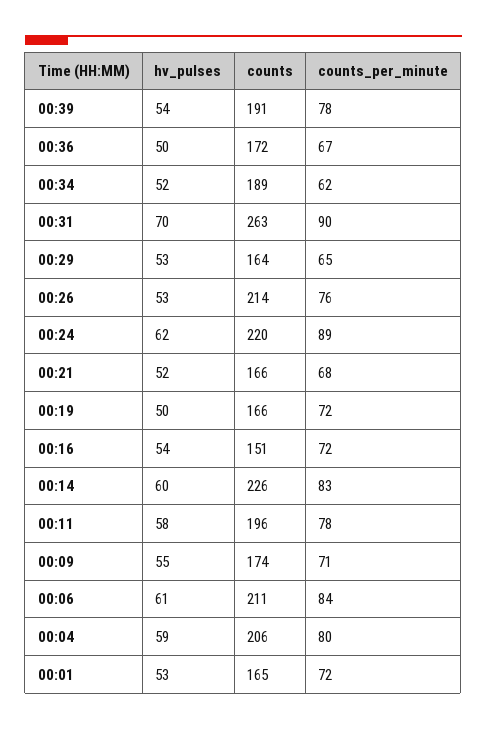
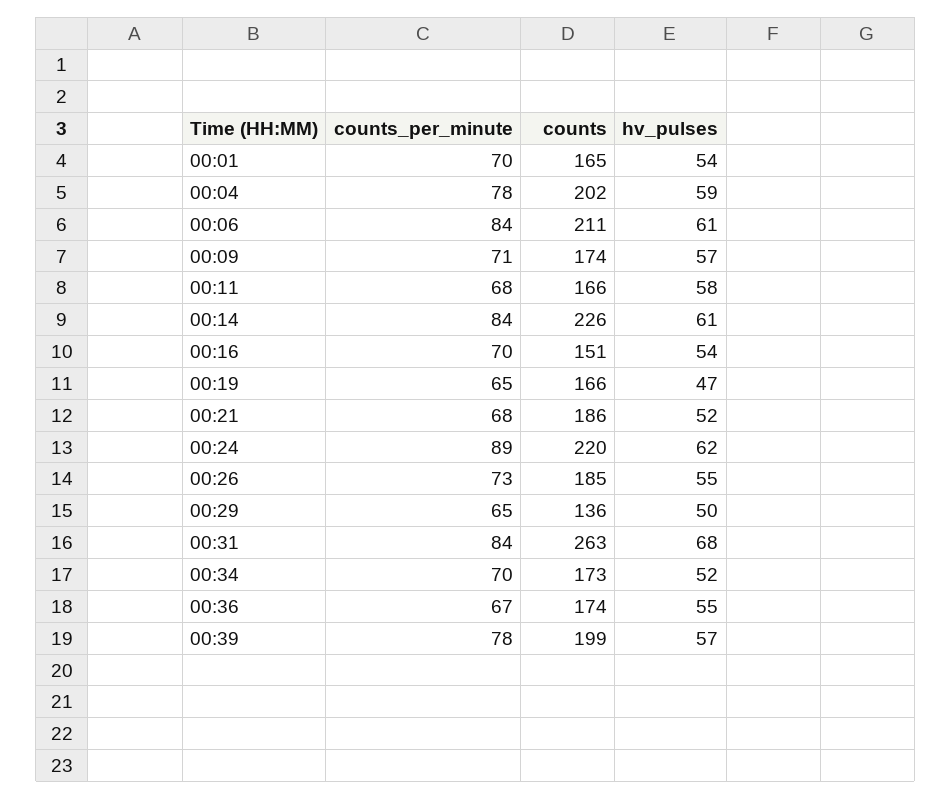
hv_pulses, 00:39: 54 -> 57
counts, 00:39: 191 -> 199
hv_pulses, 00:36: 50 -> 55
counts, 00:36: 172 -> 174
counts, 00:34: 189 -> 173
counts_per_minute, 00:34: 62 -> 70
hv_pulses, 00:31: 70 -> 68
counts_per_minute, 00:31: 90 -> 84
hv_pulses, 00:29: 53 -> 50
counts, 00:29: 164 -> 136
hv_pulses, 00:26: 53 -> 55
counts, 00:26: 214 -> 185
counts_per_minute, 00:26: 76 -> 73
counts, 00:21: 166 -> 186
hv_pulses, 00:19: 50 -> 47
counts_per_minute, 00:19: 72 -> 65
counts_per_minute, 00:16: 72 -> 70
hv_pulses, 00:14: 60 -> 61
counts_per_minute, 00:14: 83 -> 84
counts, 00:11: 196 -> 166
counts_per_minute, 00:11: 78 -> 68
hv_pulses, 00:09: 55 -> 57
counts, 00:04: 206 -> 202
counts_per_minute, 00:04: 80 -> 78
hv_pulses, 00:01: 53 -> 54
counts_per_minute, 00:01: 72 -> 70

